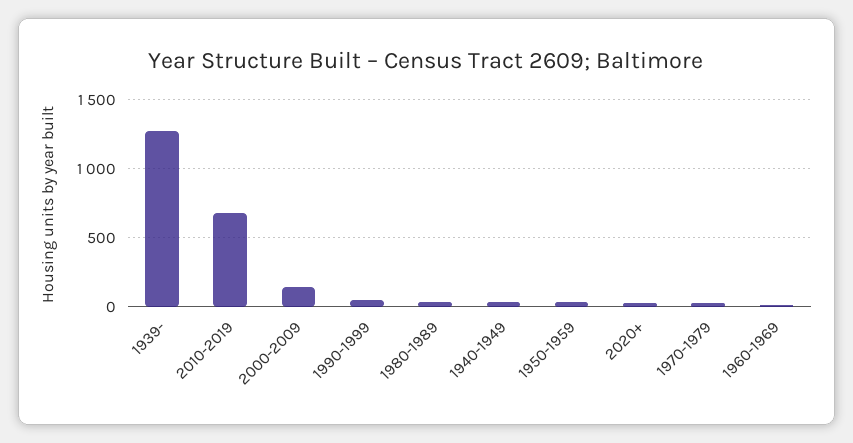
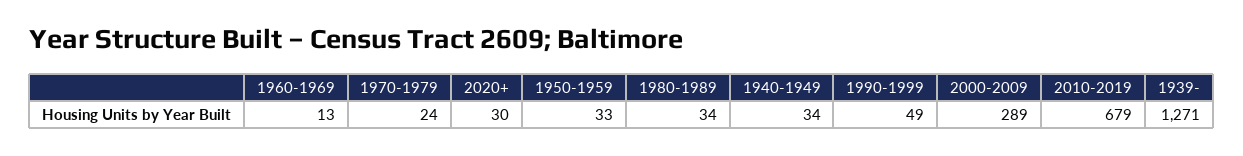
2000-2009: 150 -> 289

